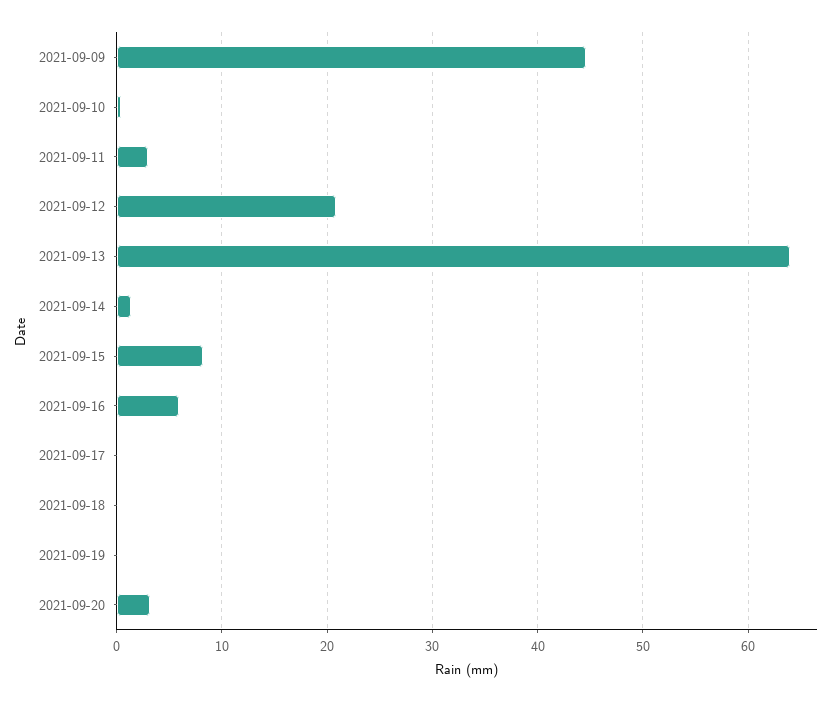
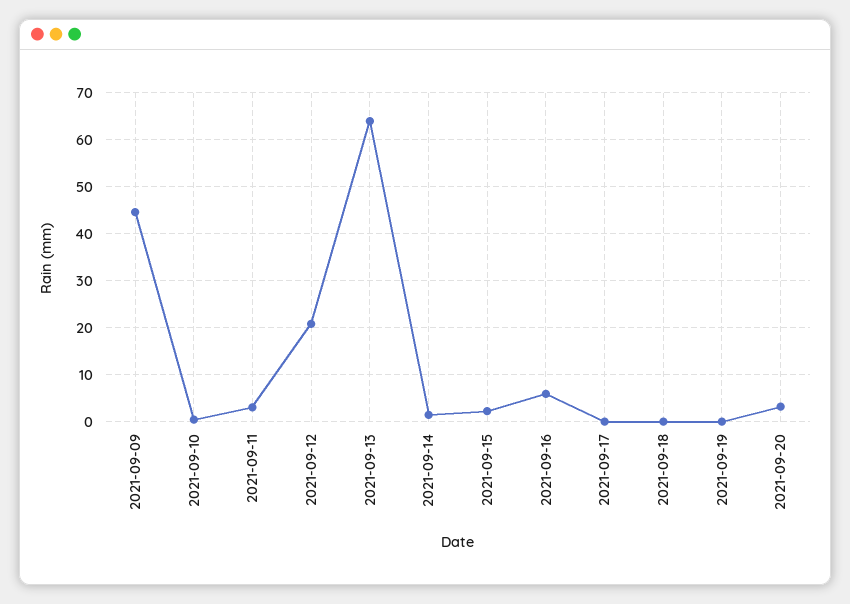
2021-09-15: 8 -> 2

